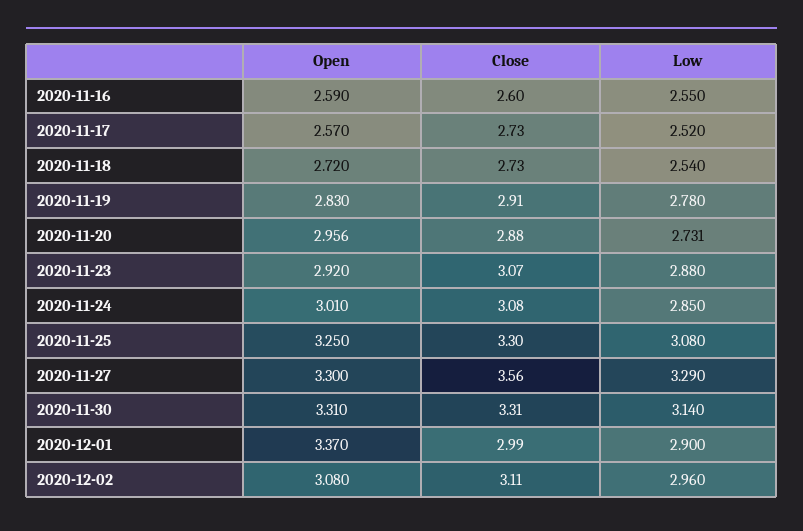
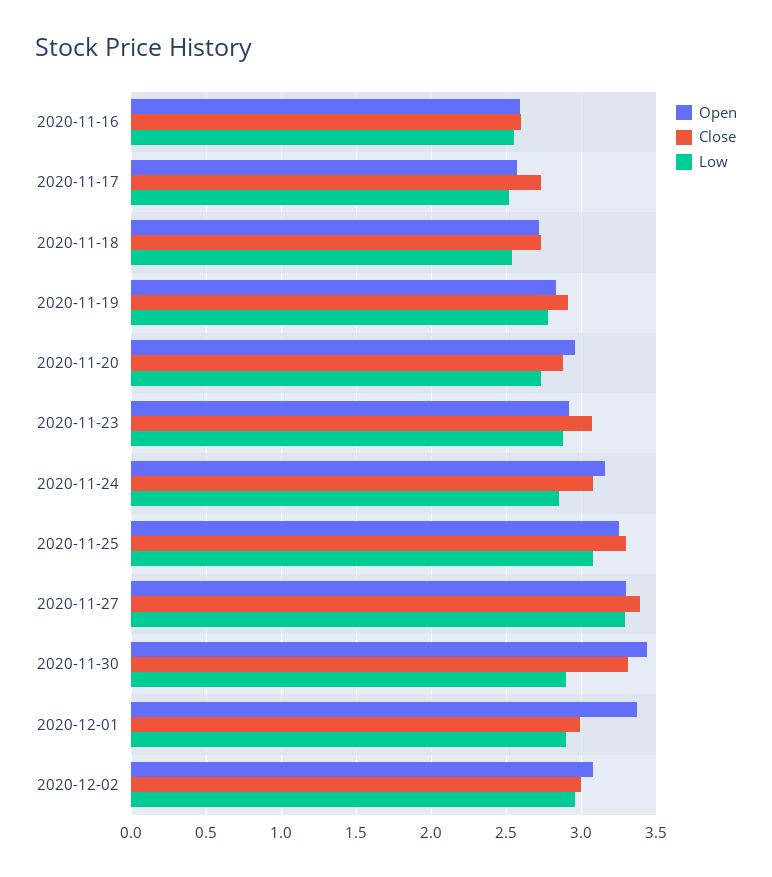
Open, 2020-11-24: 3.01 -> 3.15
Close, 2020-11-27: 3.56 -> 3.4
Open, 2020-11-30: 3.31 -> 3.45
Low, 2020-11-30: 3.14 -> 2.9
Close, 2020-12-02: 3.11 -> 3

